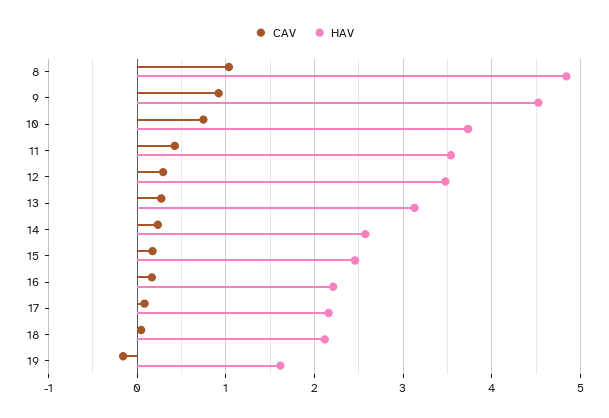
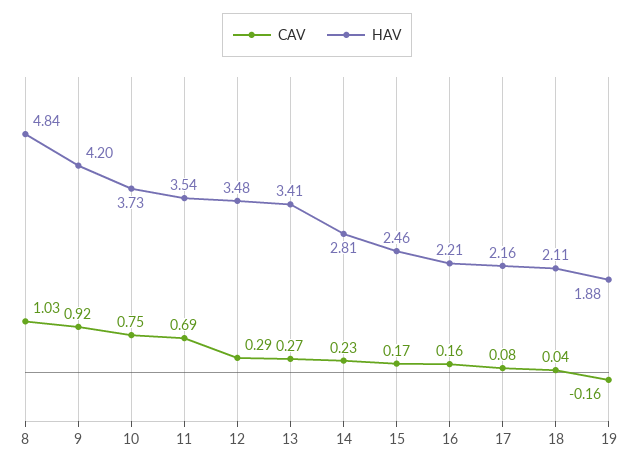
HAV, 9: 4.5 -> 4.2
CAV, 11: 0.4 -> 0.69
HAV, 13: 3.1 -> 3.41
HAV, 14: 2.6 -> 2.81
HAV, 19: 1.6 -> 1.88

